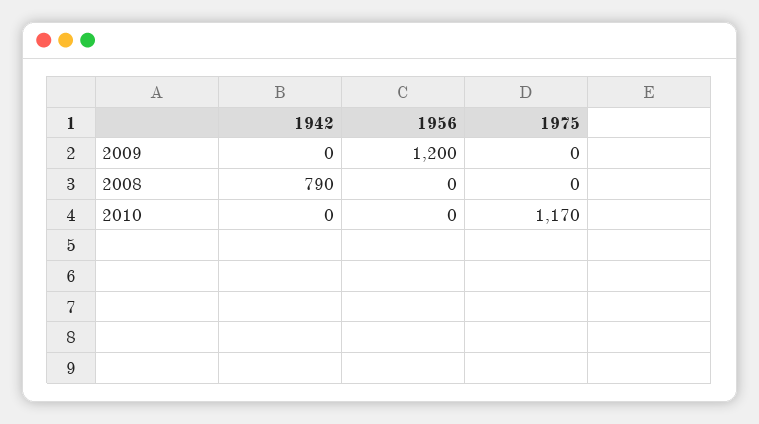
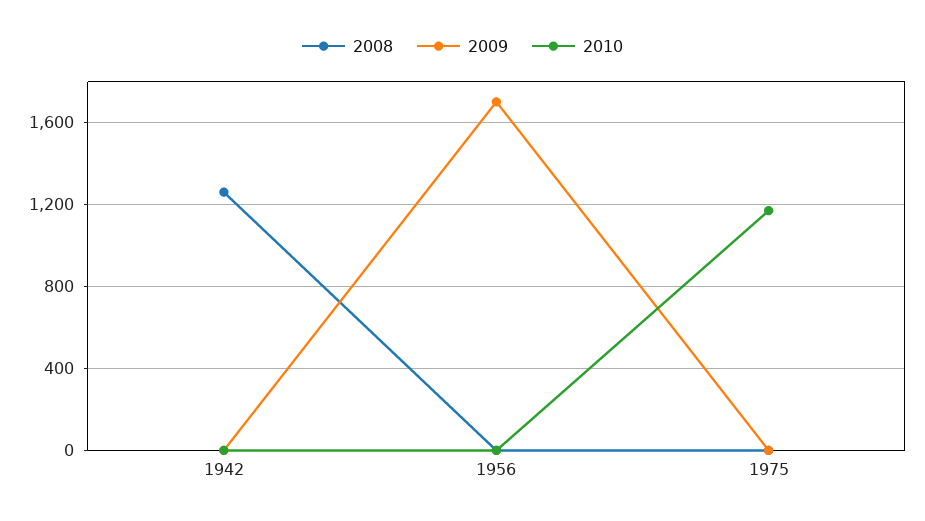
2009, 1956: 1200 -> 1700
2008, 1942: 790 -> 1250

